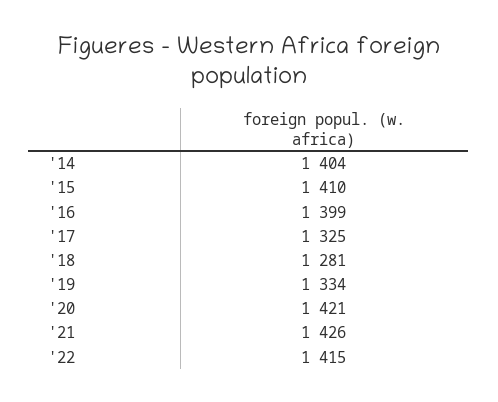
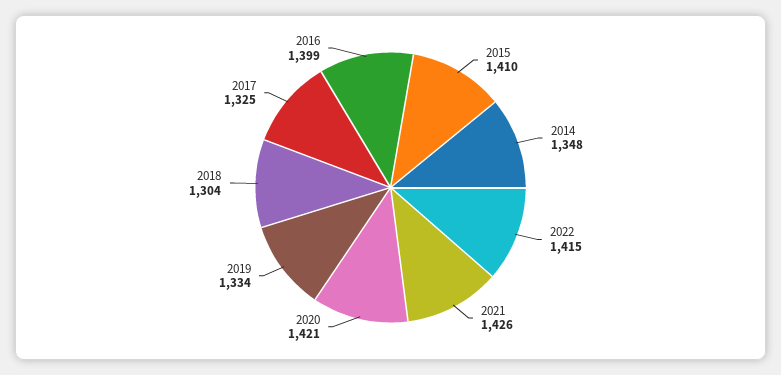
'14: 1404 -> 1348
'18: 1281 -> 1304

